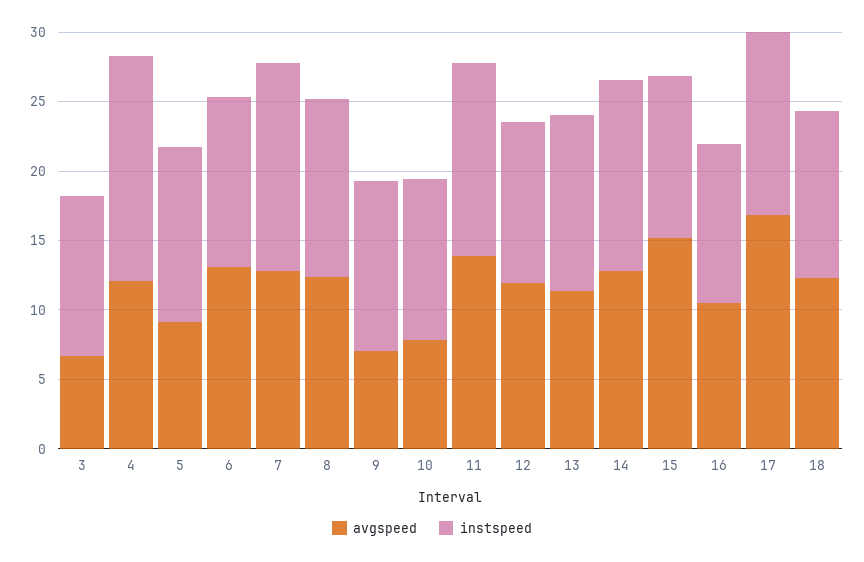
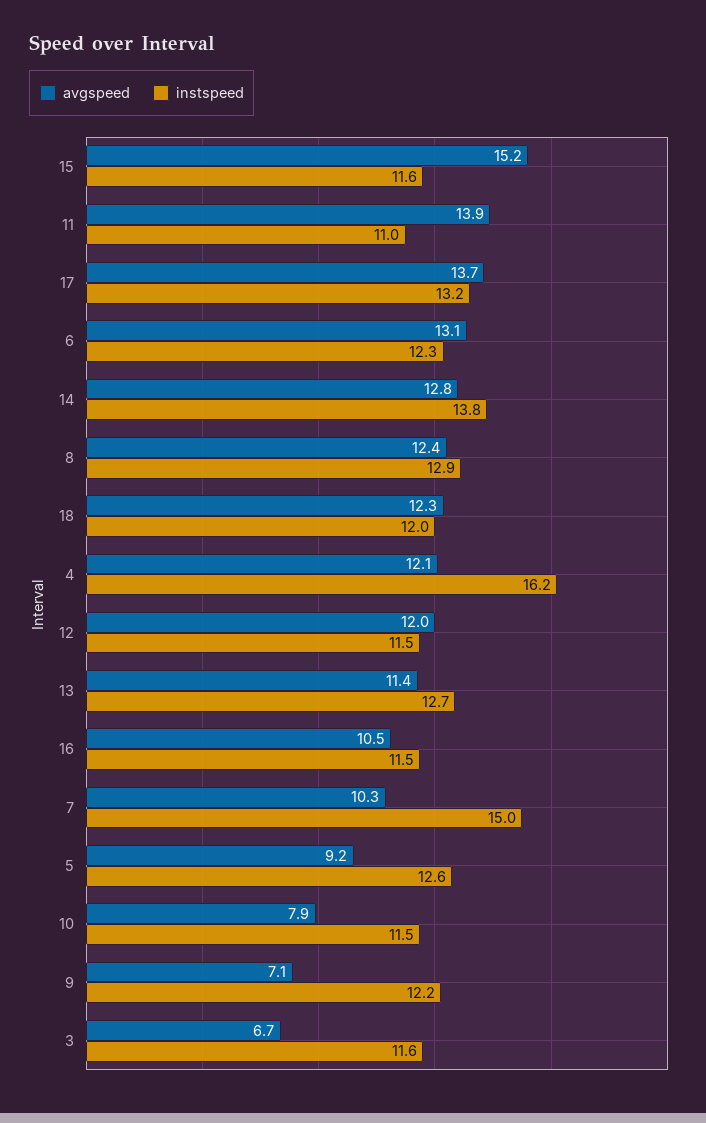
avgspeed, 7: 13 -> 10.3
instspeed, 11: 14 -> 11
avgspeed, 17: 17 -> 13.7

